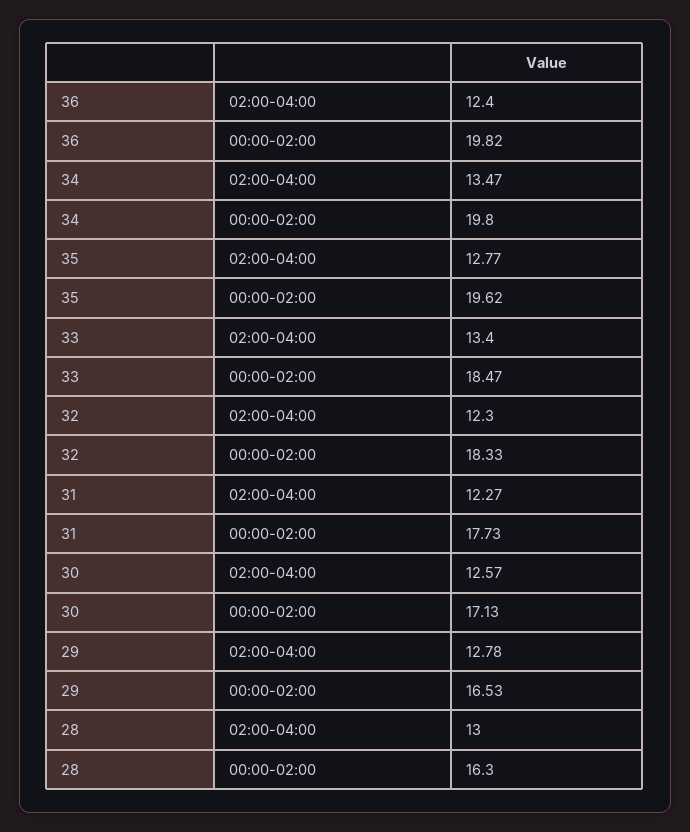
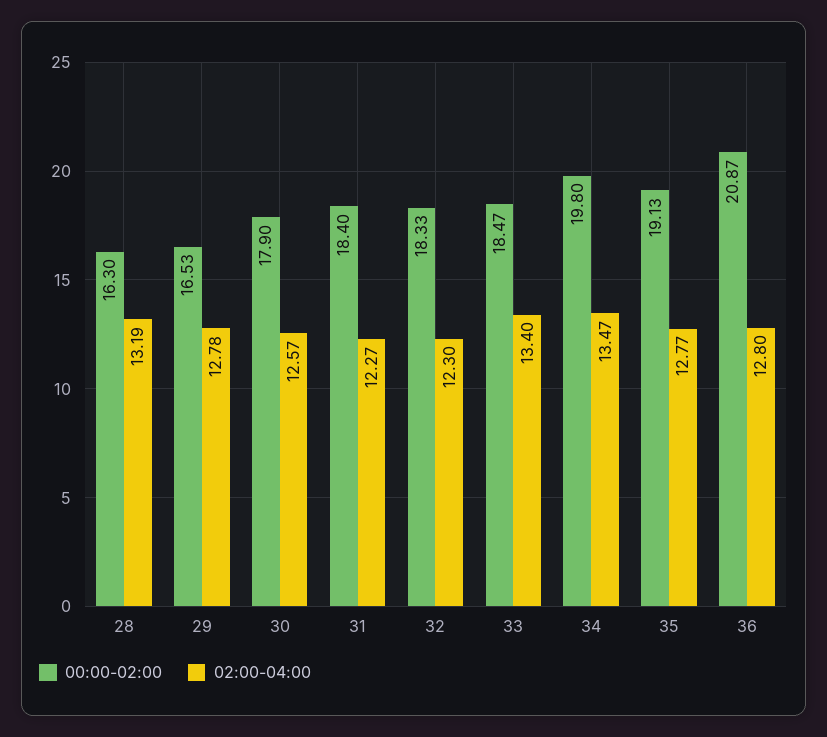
02:00-04:00, 36: 12.4 -> 12.8
00:00-02:00, 36: 19.82 -> 20.87
00:00-02:00, 35: 19.62 -> 19.13
00:00-02:00, 31: 17.73 -> 18.4
00:00-02:00, 30: 17.13 -> 17.9
02:00-04:00, 28: 13 -> 13.19

